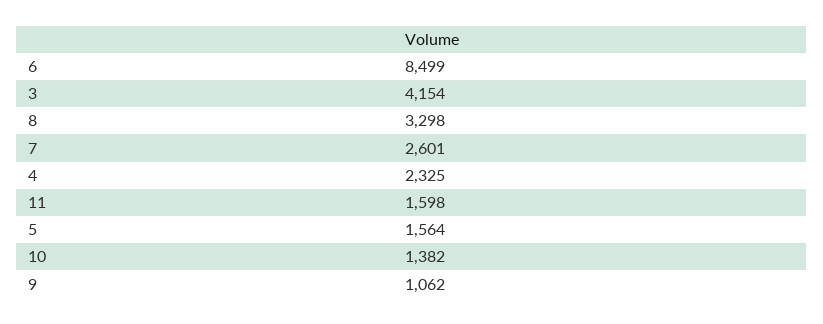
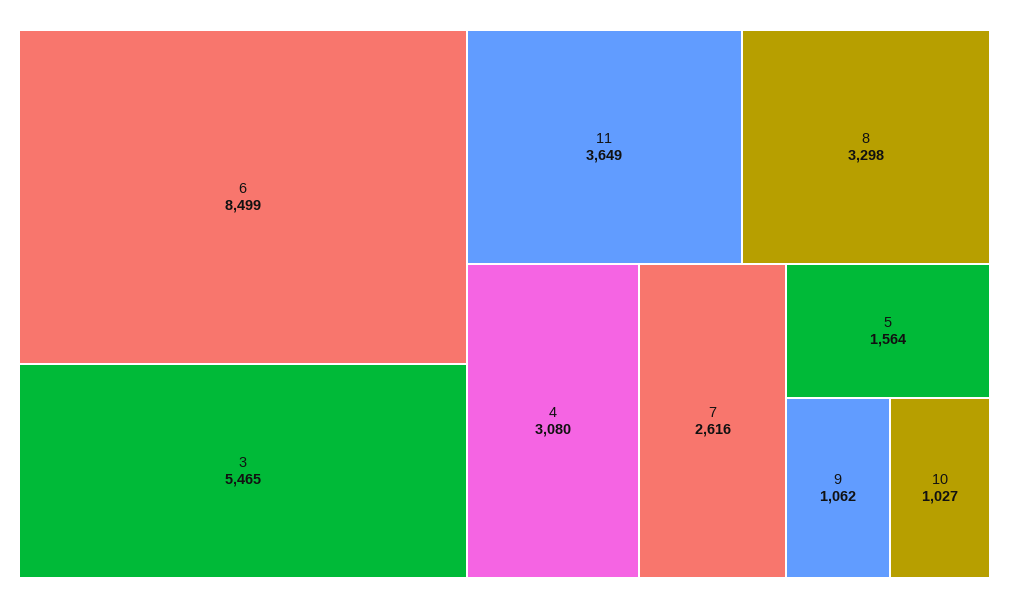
3: 4154 -> 5465
7: 2601 -> 2616
4: 2325 -> 3080
11: 1598 -> 3649
10: 1382 -> 1027

